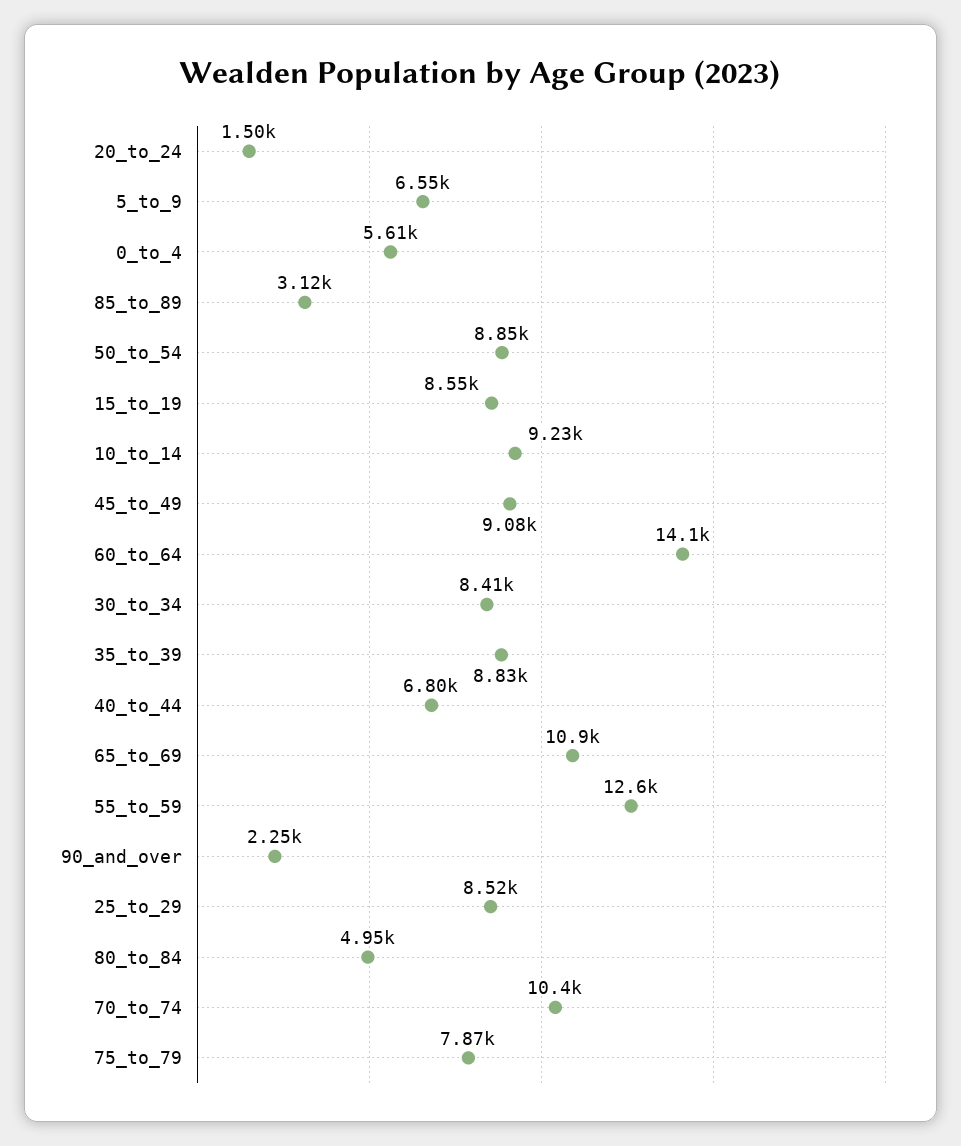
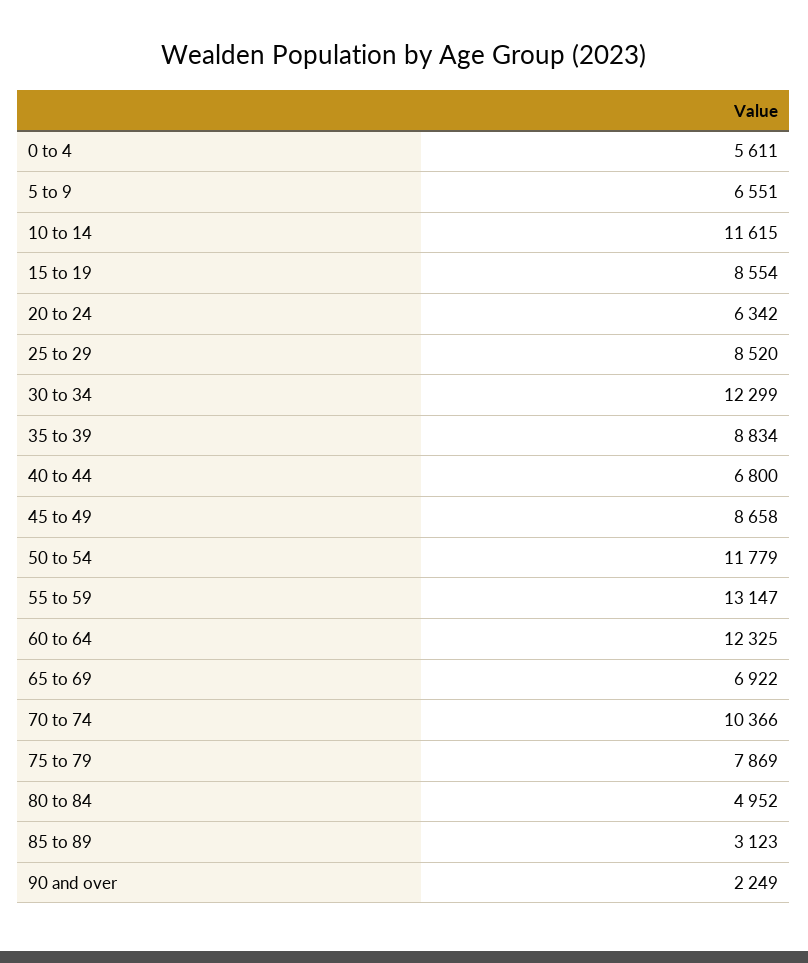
20_to_24: 1500 -> 6342
50_to_54: 8850 -> 11779
10_to_14: 9230 -> 11615
45_to_49: 9080 -> 8658
60_to_64: 14100 -> 12325
30_to_34: 8410 -> 12299
65_to_69: 10900 -> 6922
55_to_59: 12600 -> 13147

